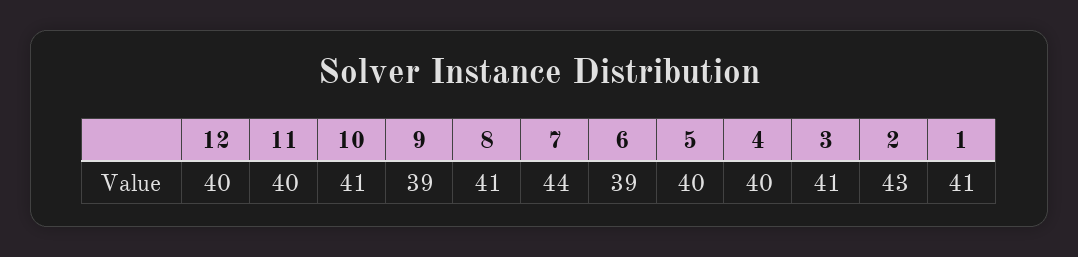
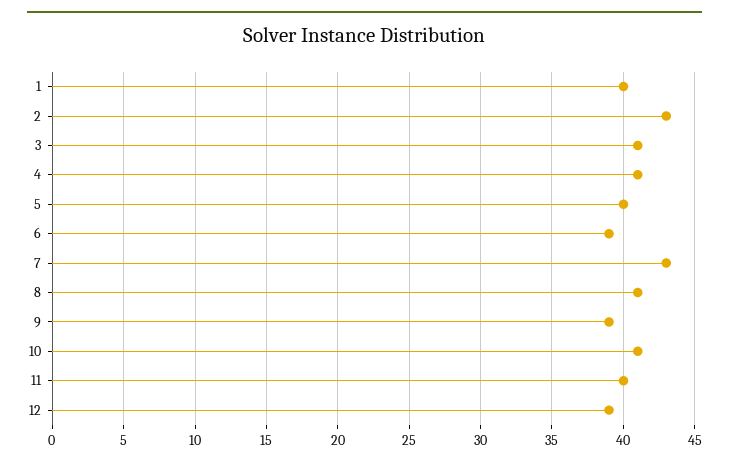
12: 40 -> 39
7: 44 -> 43
4: 40 -> 41
1: 41 -> 40

